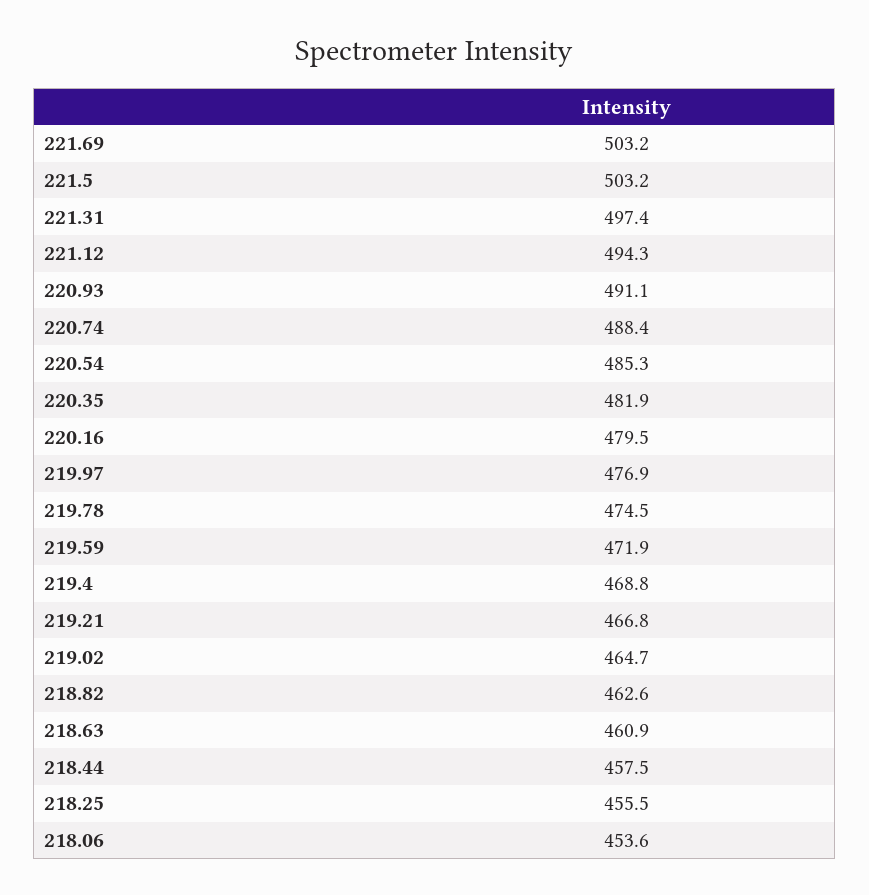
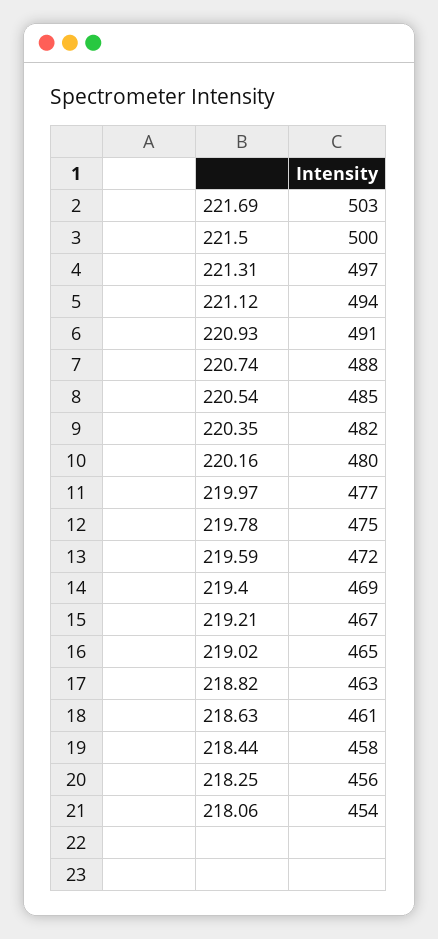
221.5: 503.2 -> 500

